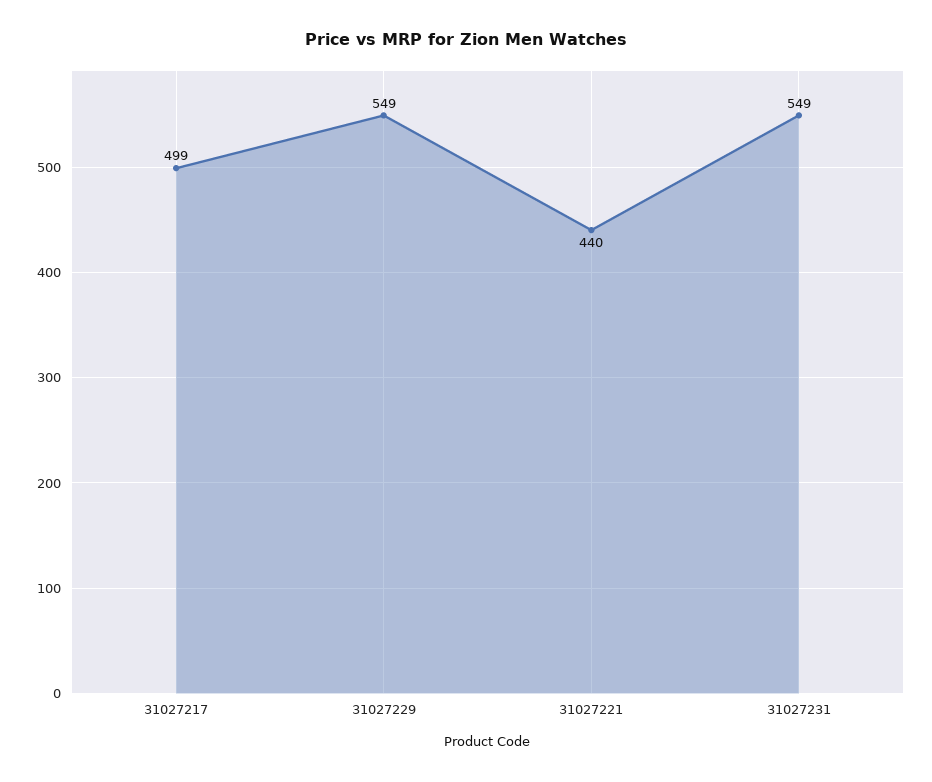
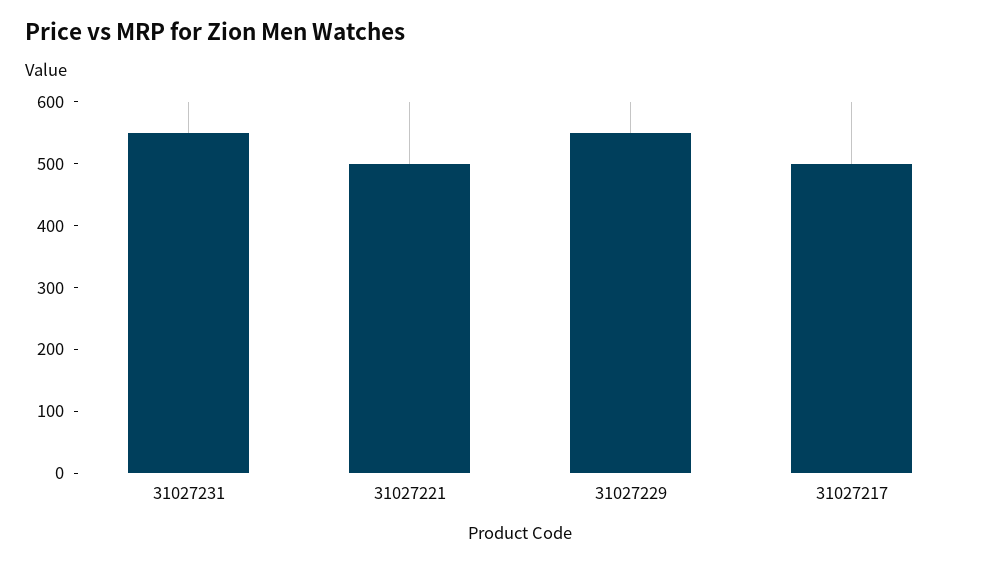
31027221: 440 -> 500

